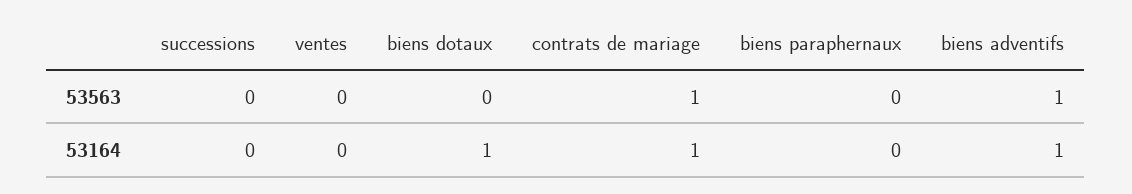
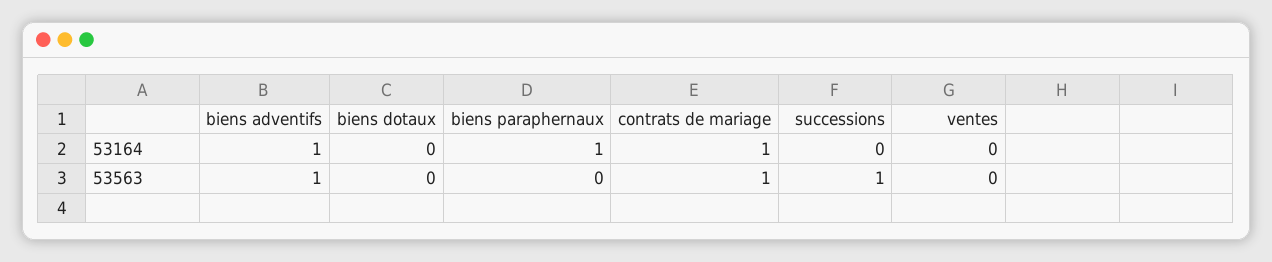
successions, 53563: 0 -> 1
biens dotaux, 53164: 1 -> 0
biens paraphernaux, 53164: 0 -> 1

